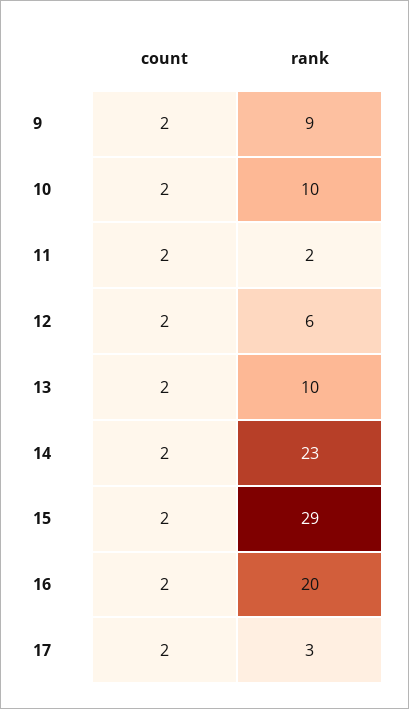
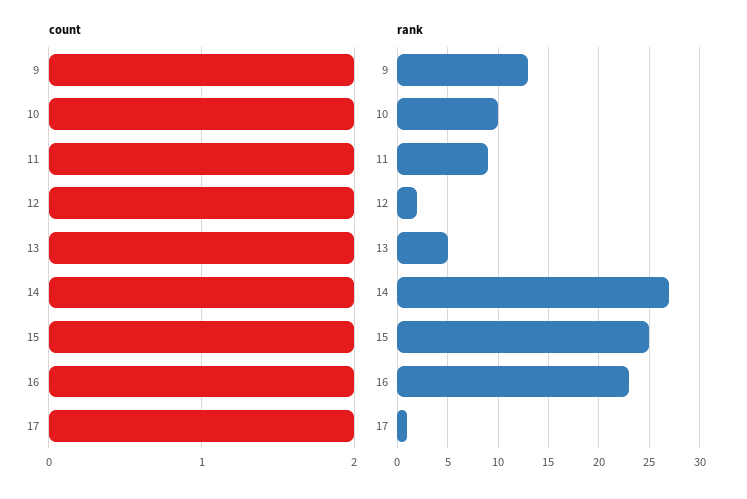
rank, 9: 9 -> 13
rank, 11: 2 -> 9
rank, 12: 6 -> 2
rank, 13: 10 -> 5
rank, 14: 23 -> 27
rank, 15: 29 -> 25
rank, 16: 20 -> 23
rank, 17: 3 -> 1

